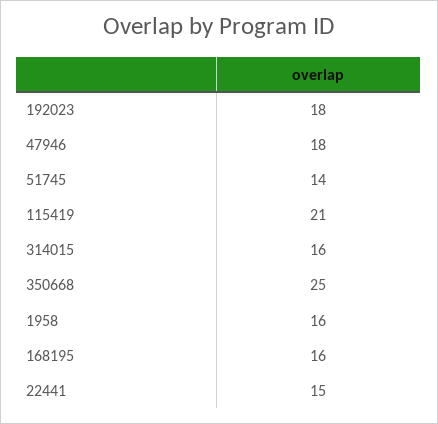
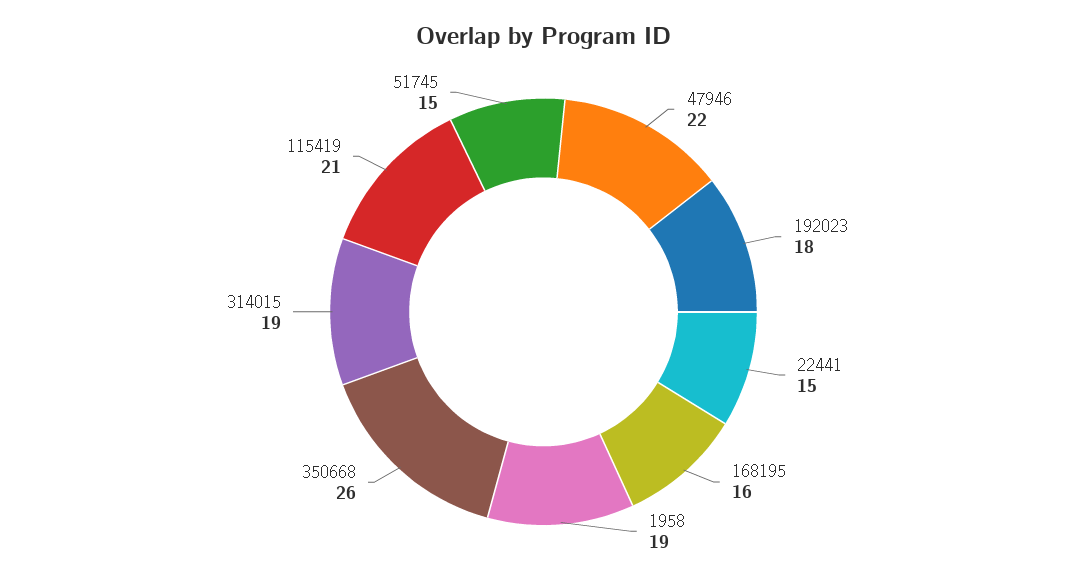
47946: 18 -> 22
51745: 14 -> 15
314015: 16 -> 19
350668: 25 -> 26
1958: 16 -> 19

